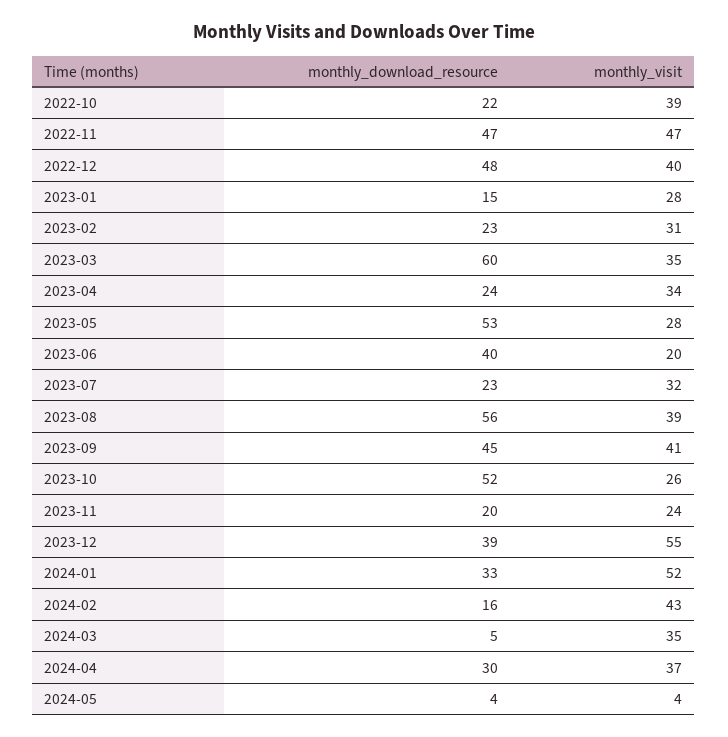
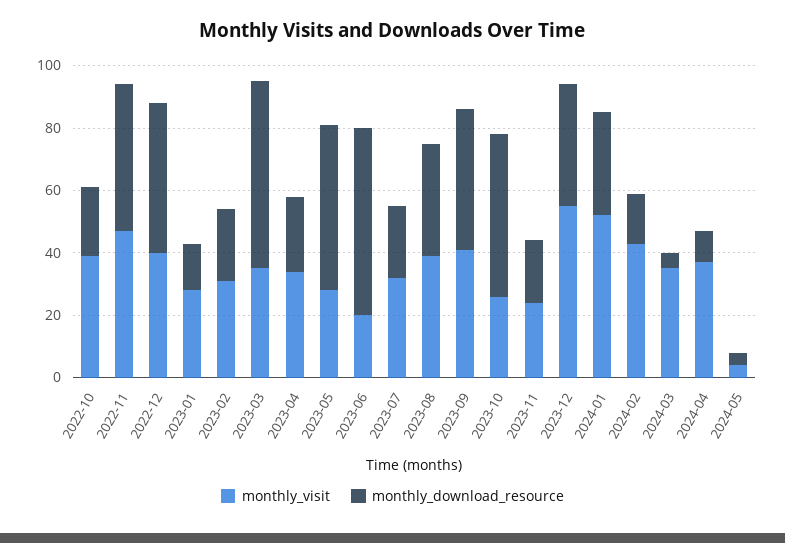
monthly_download_resource, 2023-06: 40 -> 60
monthly_download_resource, 2023-08: 56 -> 35
monthly_download_resource, 2024-04: 30 -> 10

